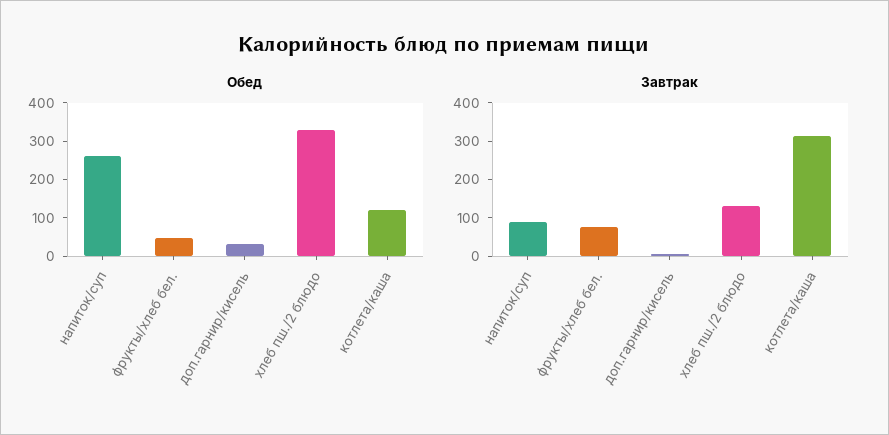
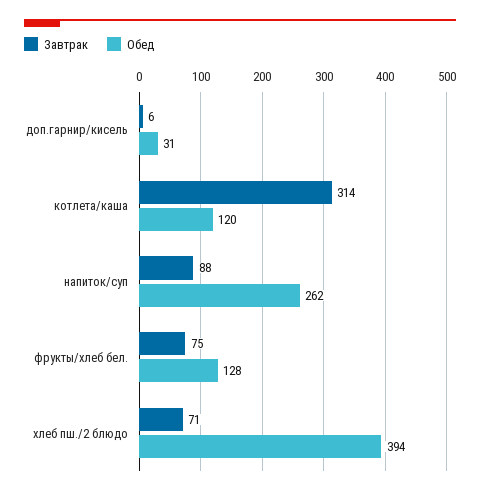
Обед, фрукты/хлеб бел.: 50 -> 128
Обед, хлеб пш./2 блюдо: 325 -> 394
Завтрак, хлеб пш./2 блюдо: 125 -> 71

